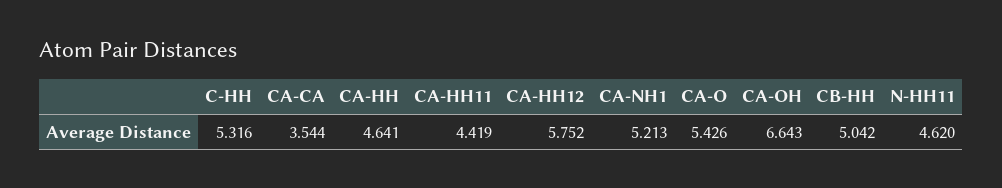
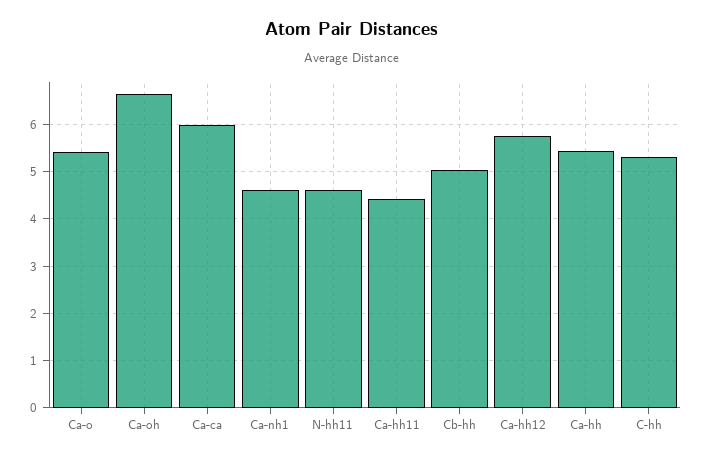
CA-CA: 3.544 -> 6
CA-HH: 4.641 -> 5.4
CA-NH1: 5.213 -> 4.6

